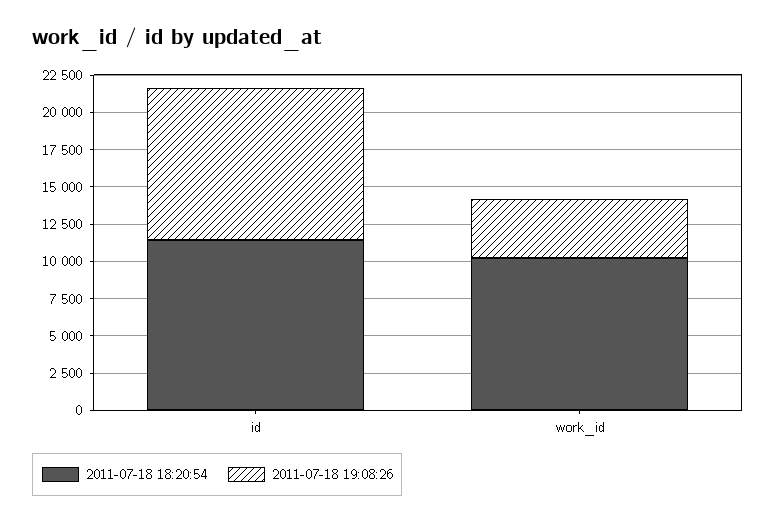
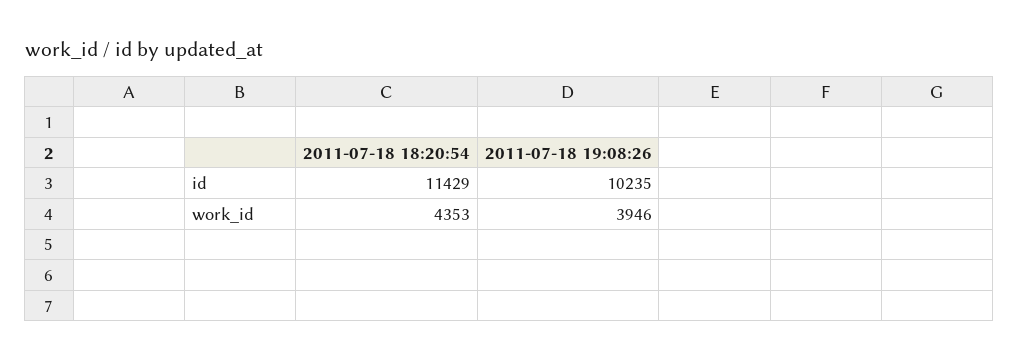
2011-07-18 18:20:54, work_id: 10000 -> 4353

